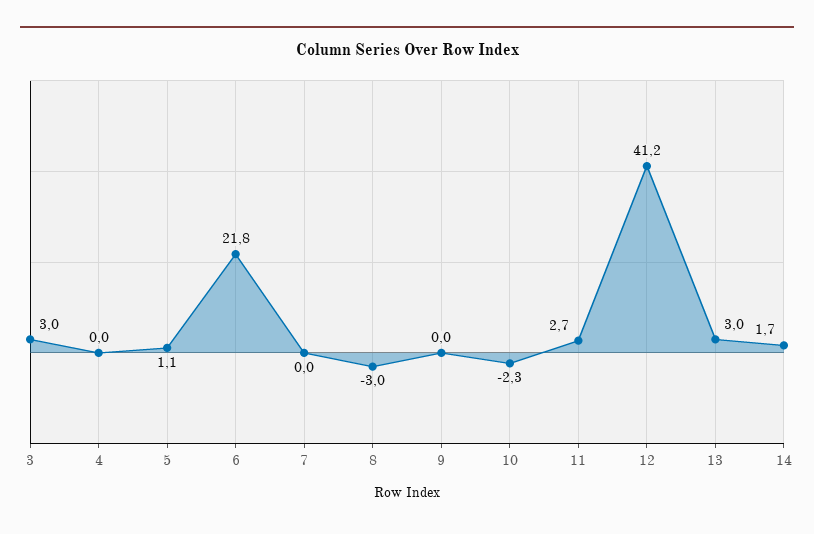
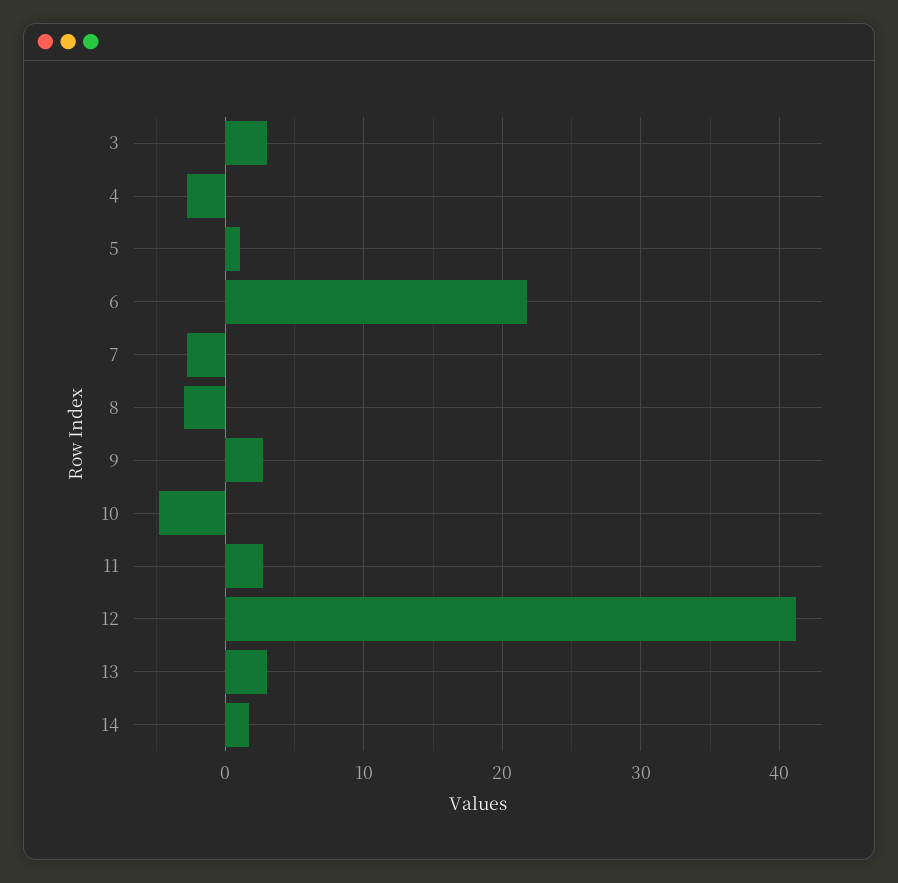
4: 0 -> -3
7: 0 -> -3
9: 0 -> 3
10: -2.3 -> -5

